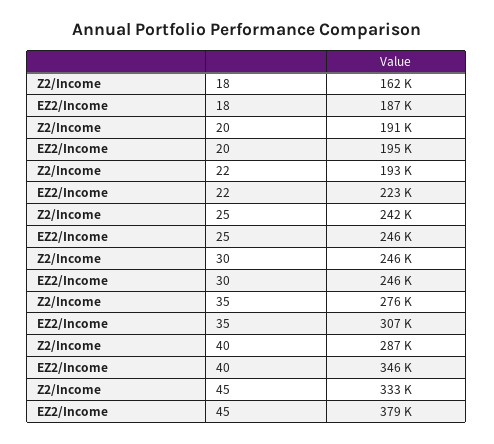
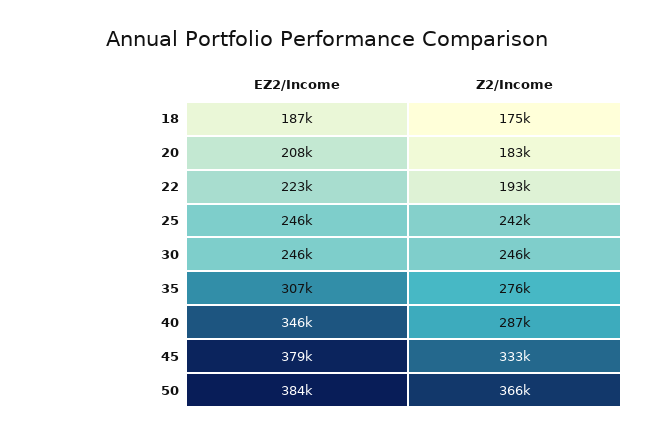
Z2/Income, 18: 162000 -> 175000
Z2/Income, 20: 191000 -> 183000
EZ2/Income, 20: 195000 -> 208000
EZ2/Income, 50: none -> 384000
Z2/Income, 50: none -> 366000

